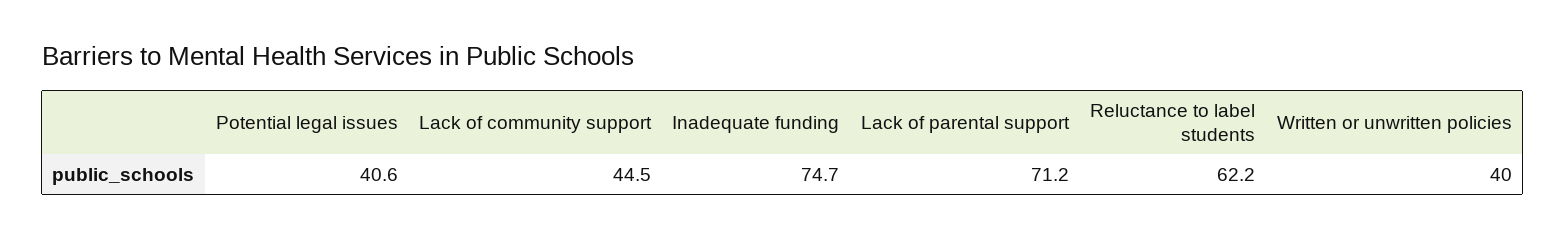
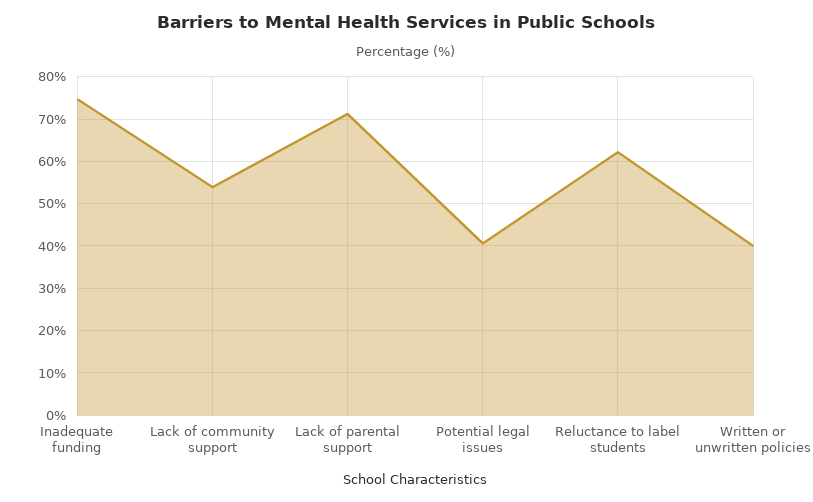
Lack of community support: 44.5 -> 54

